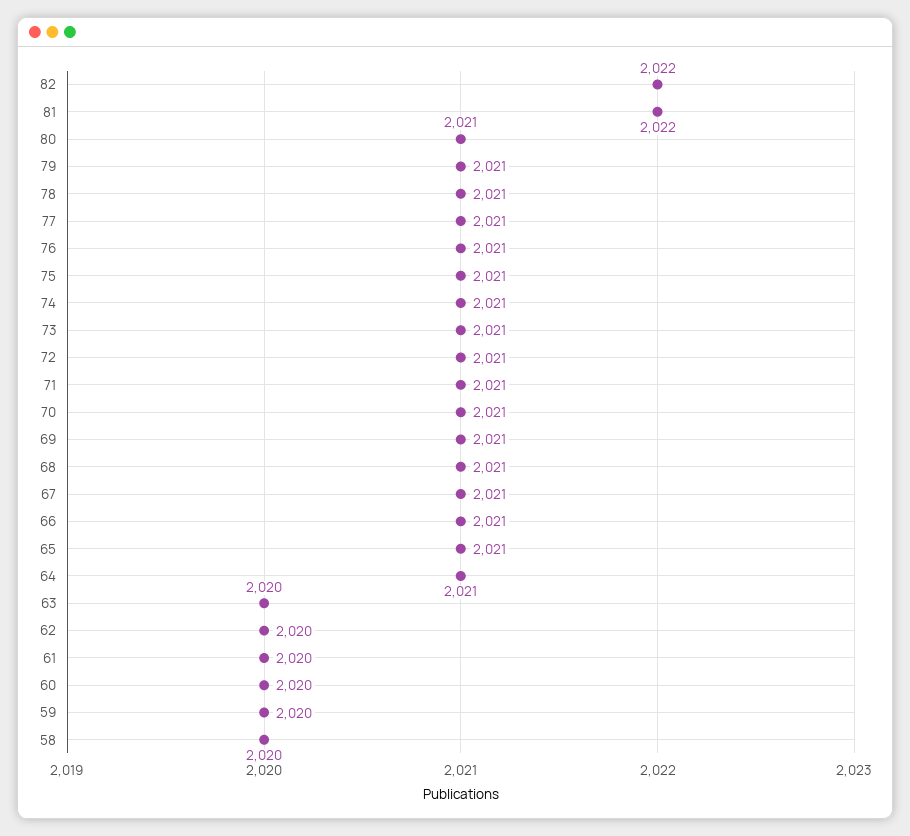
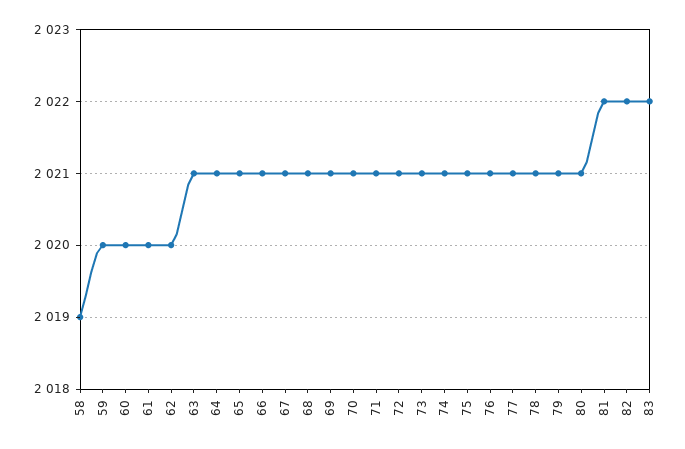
63: 2020 -> 2021
58: 2020 -> 2019
83: none -> 2022

